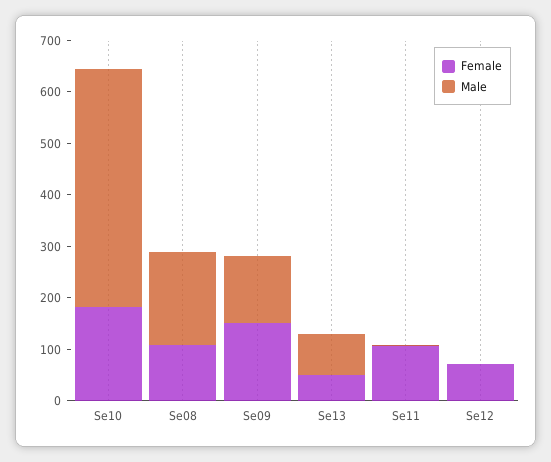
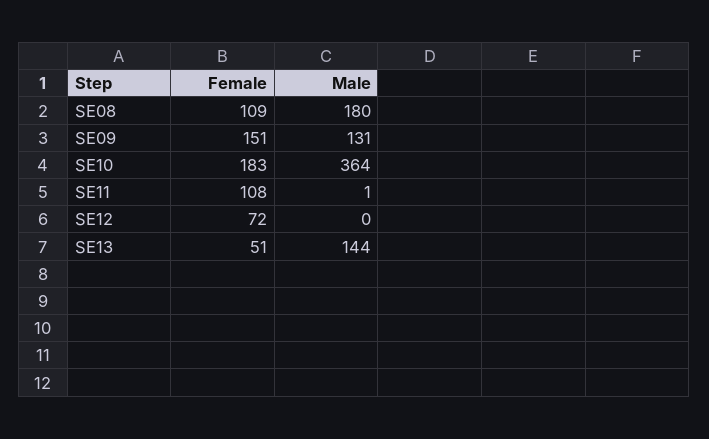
Male, Se10: 460 -> 364
Male, Se13: 80 -> 144

